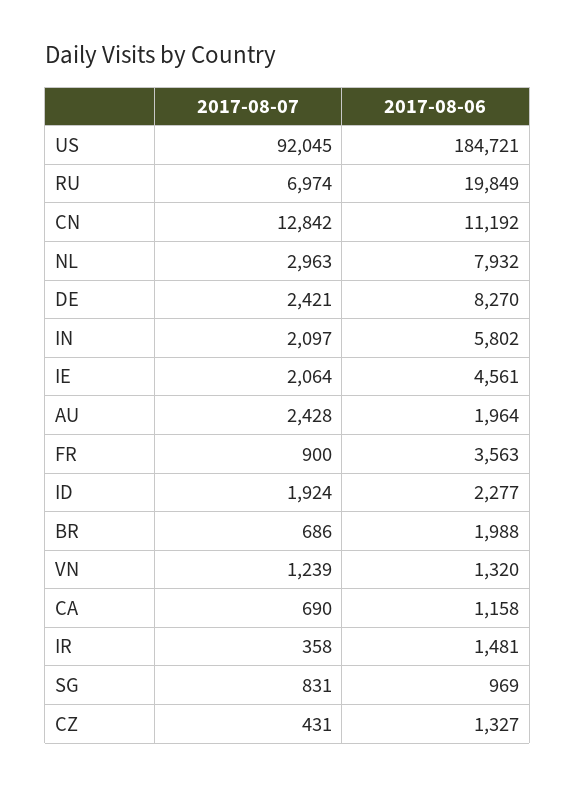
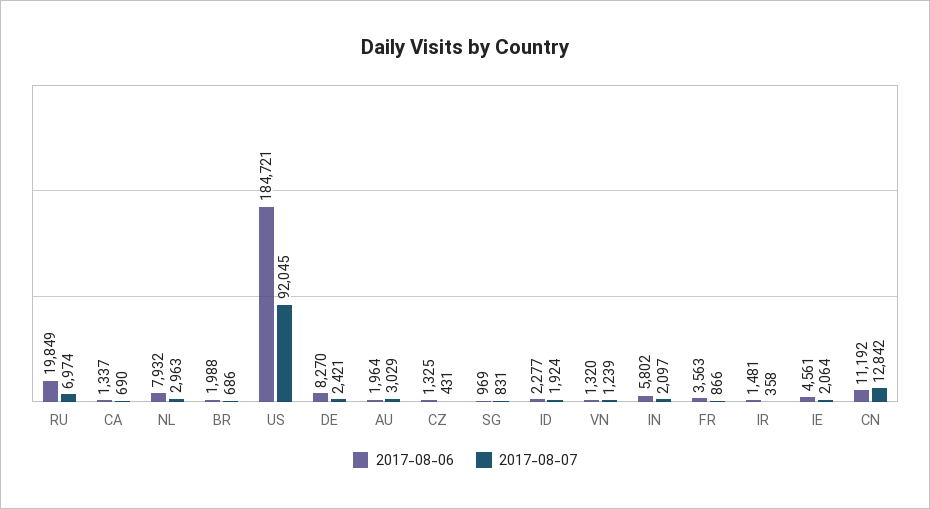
2017-08-07, AU: 2428 -> 3029
2017-08-07, FR: 900 -> 866
2017-08-06, CA: 1158 -> 1337
2017-08-06, CZ: 1327 -> 1325

